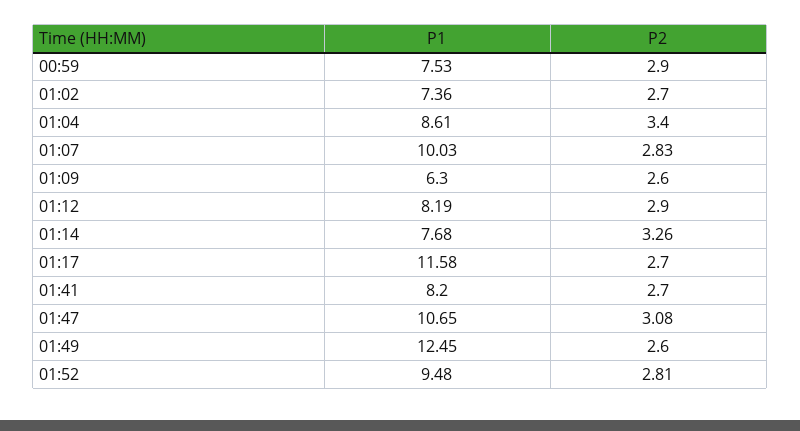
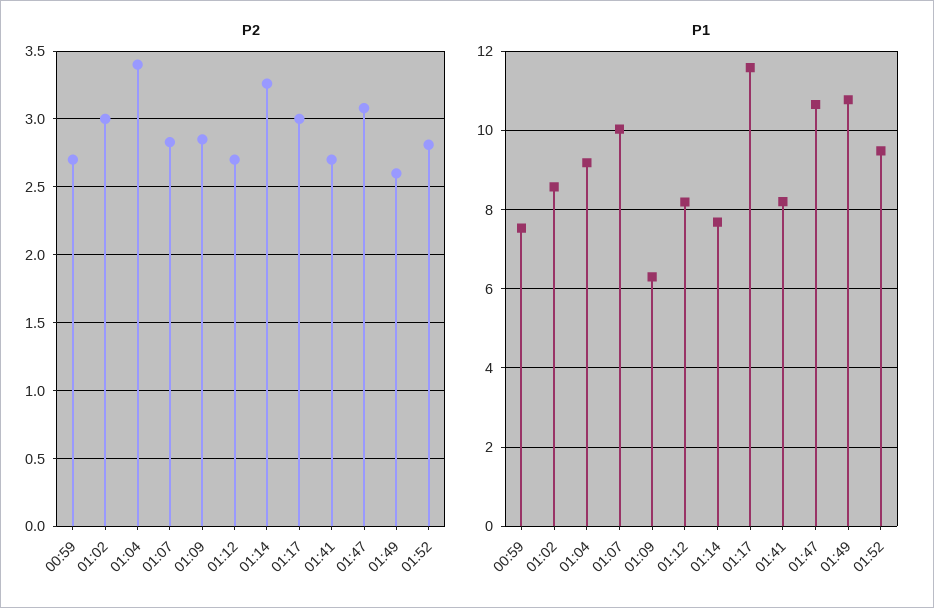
P2, 00:59: 2.9 -> 2.7
P1, 01:02: 7.36 -> 8.6
P2, 01:02: 2.7 -> 3
P1, 01:04: 8.61 -> 9.2
P2, 01:09: 2.6 -> 2.85
P2, 01:12: 2.9 -> 2.7
P2, 01:17: 2.7 -> 3
P1, 01:49: 12.45 -> 10.8

